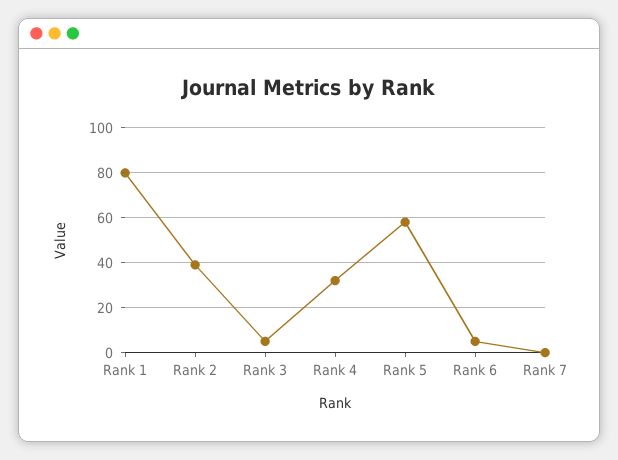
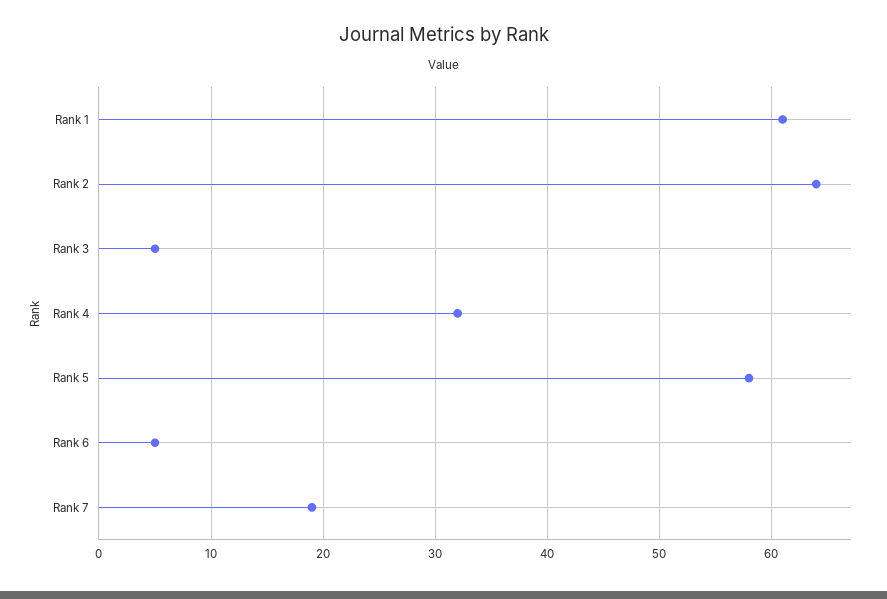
Rank 1: 80 -> 61
Rank 2: 40 -> 64
Rank 7: 0 -> 19

